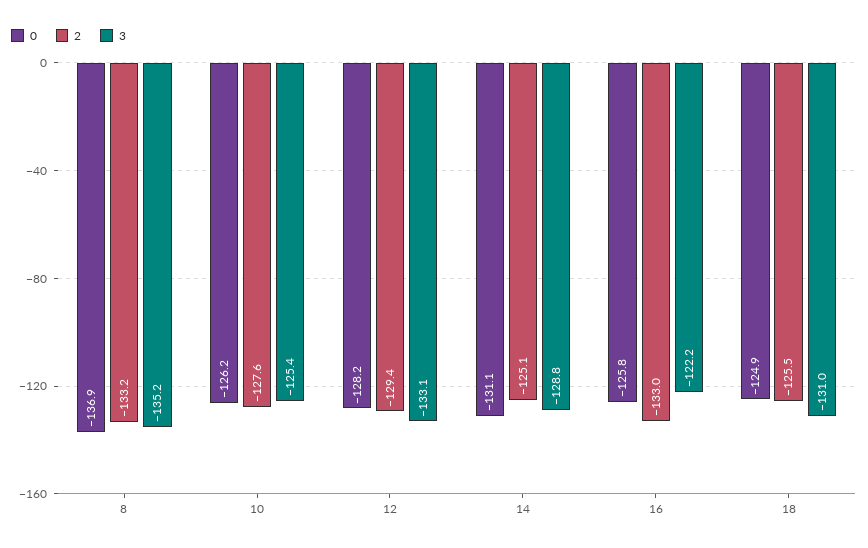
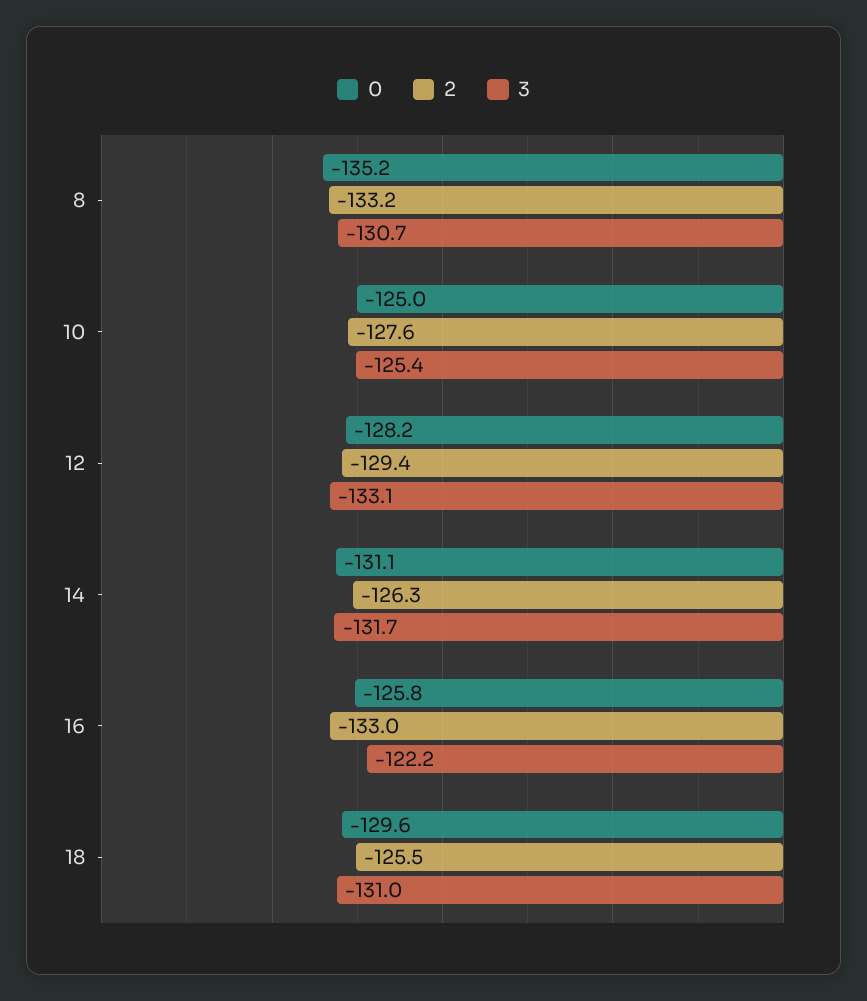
0, 8: -136.9 -> -135.2
3, 8: -135.2 -> -130.7
0, 10: -126.2 -> -125
2, 14: -125.1 -> -126.3
3, 14: -128.8 -> -131.7
0, 18: -124.9 -> -129.6

